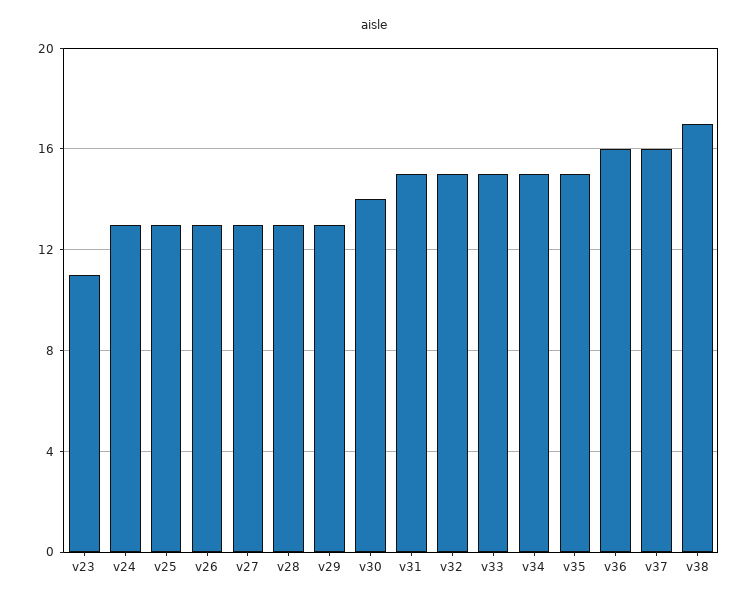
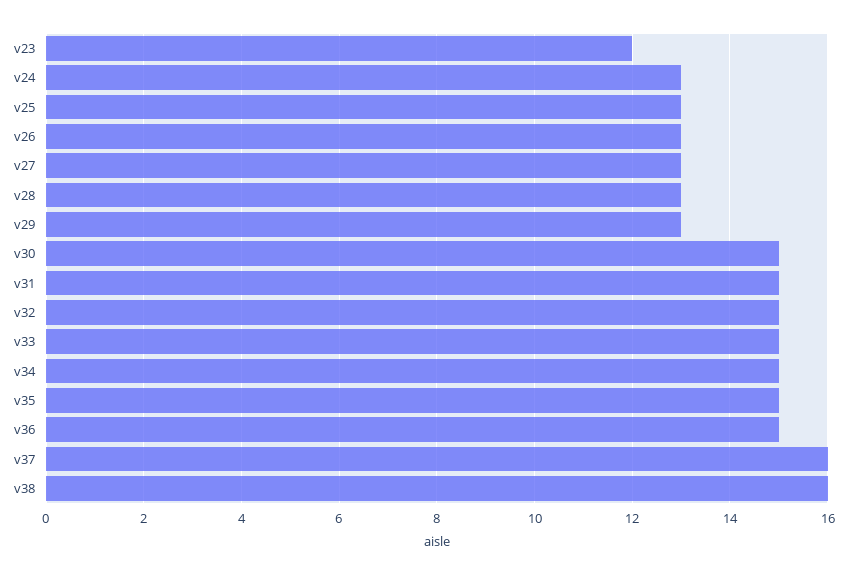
v23: 11 -> 12
v30: 14 -> 15
v36: 16 -> 15
v38: 17 -> 16

